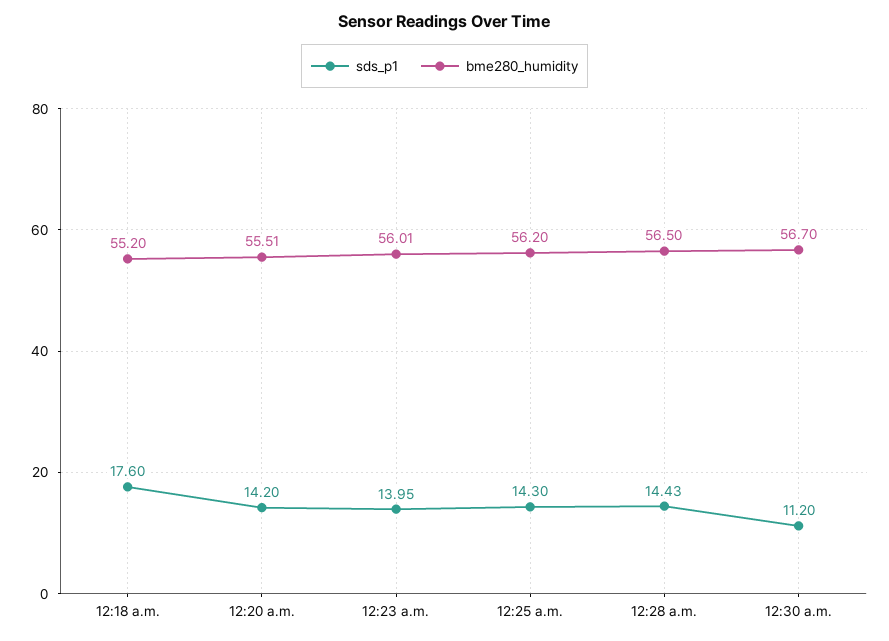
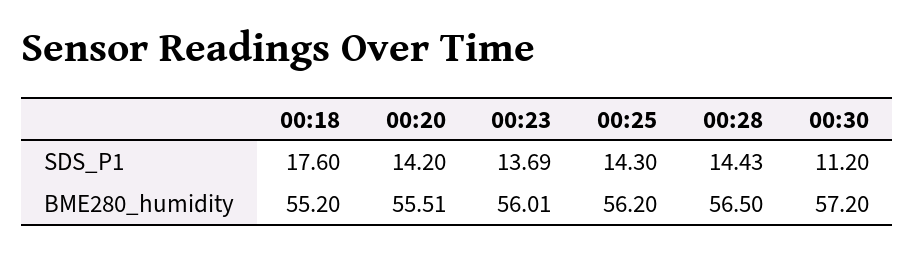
sds_p1, 12:23 a.m.: 13.95 -> 13.69
bme280_humidity, 12:30 a.m.: 56.7 -> 57.2

